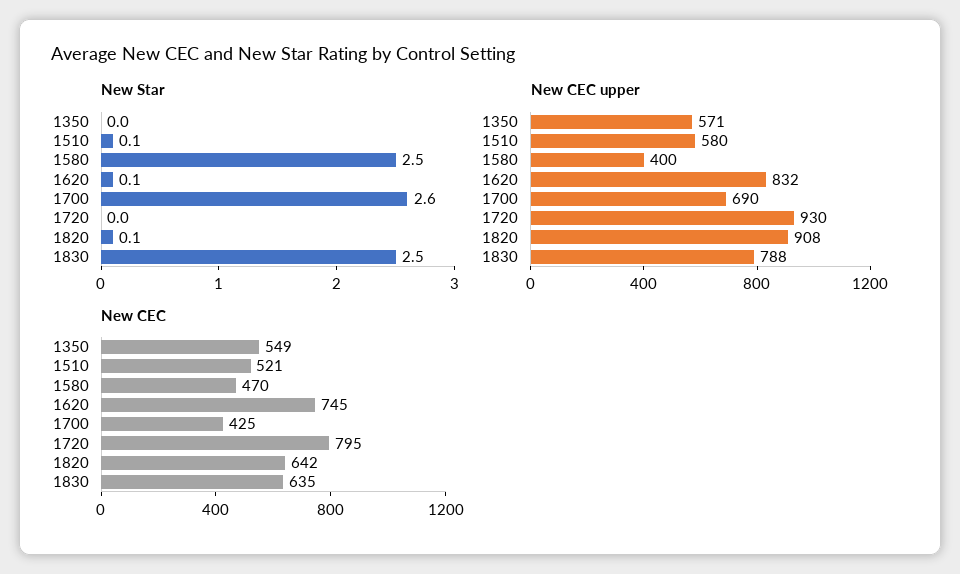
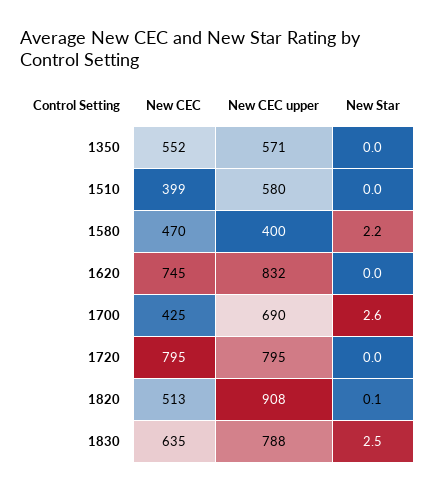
New Star, 1510: 0.1 -> 0
New Star, 1580: 2.5 -> 2.2
New Star, 1620: 0.1 -> 0
New CEC upper, 1720: 930 -> 795
New CEC, 1350: 549 -> 552
New CEC, 1510: 521 -> 399
New CEC, 1820: 642 -> 513

